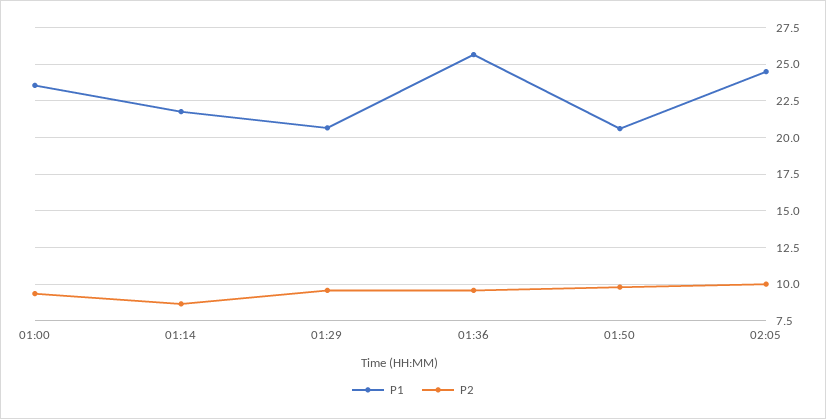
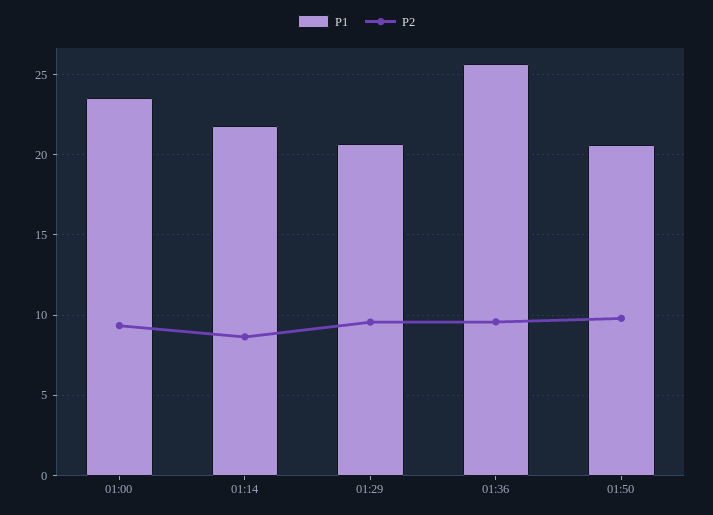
P1, 02:05: 24.5 -> none
P2, 02:05: 10 -> none

